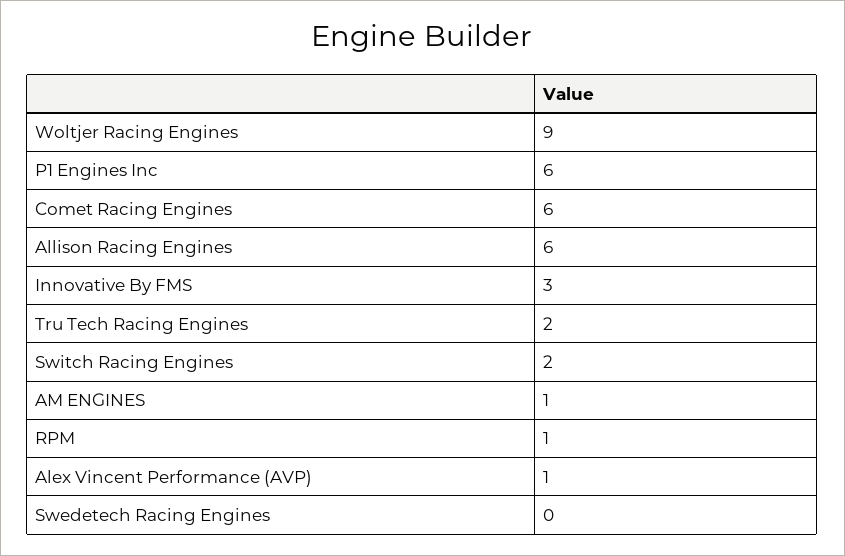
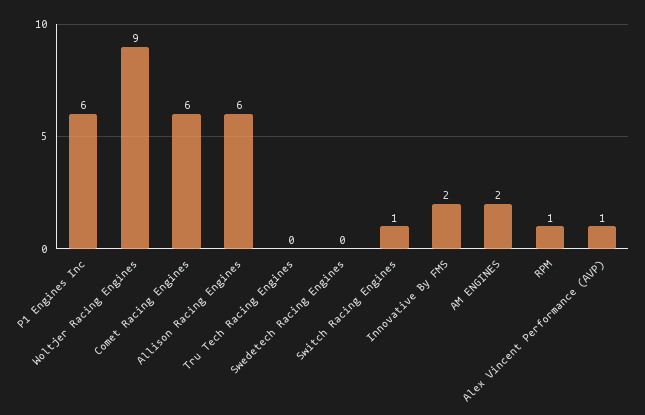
Innovative By FMS: 3 -> 2
Tru Tech Racing Engines: 2 -> 0
Switch Racing Engines: 2 -> 1
AM ENGINES: 1 -> 2

